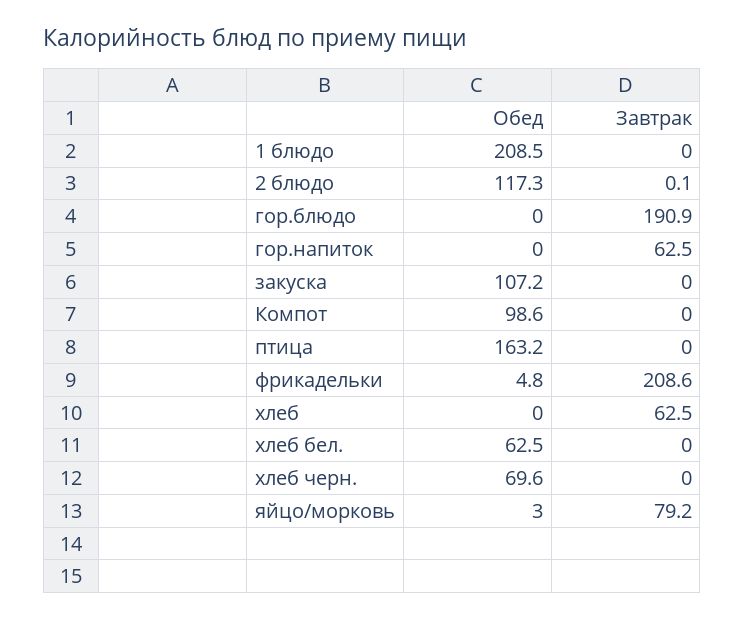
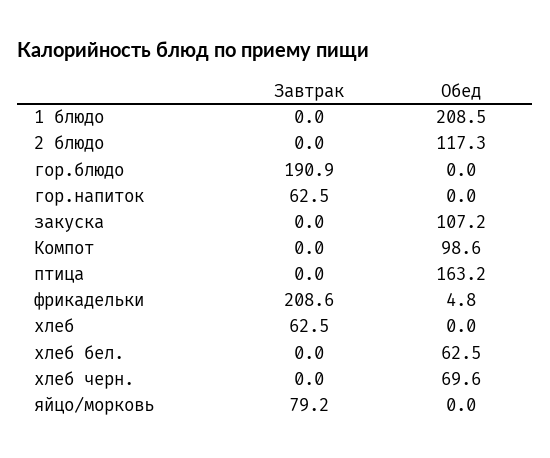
Завтрак, 2 блюдо: 0.1 -> 0
Обед, яйцо/морковь: 3 -> 0

